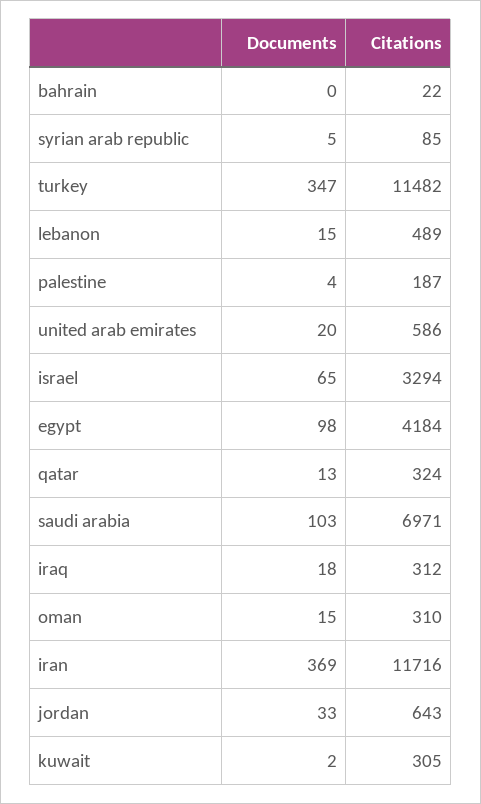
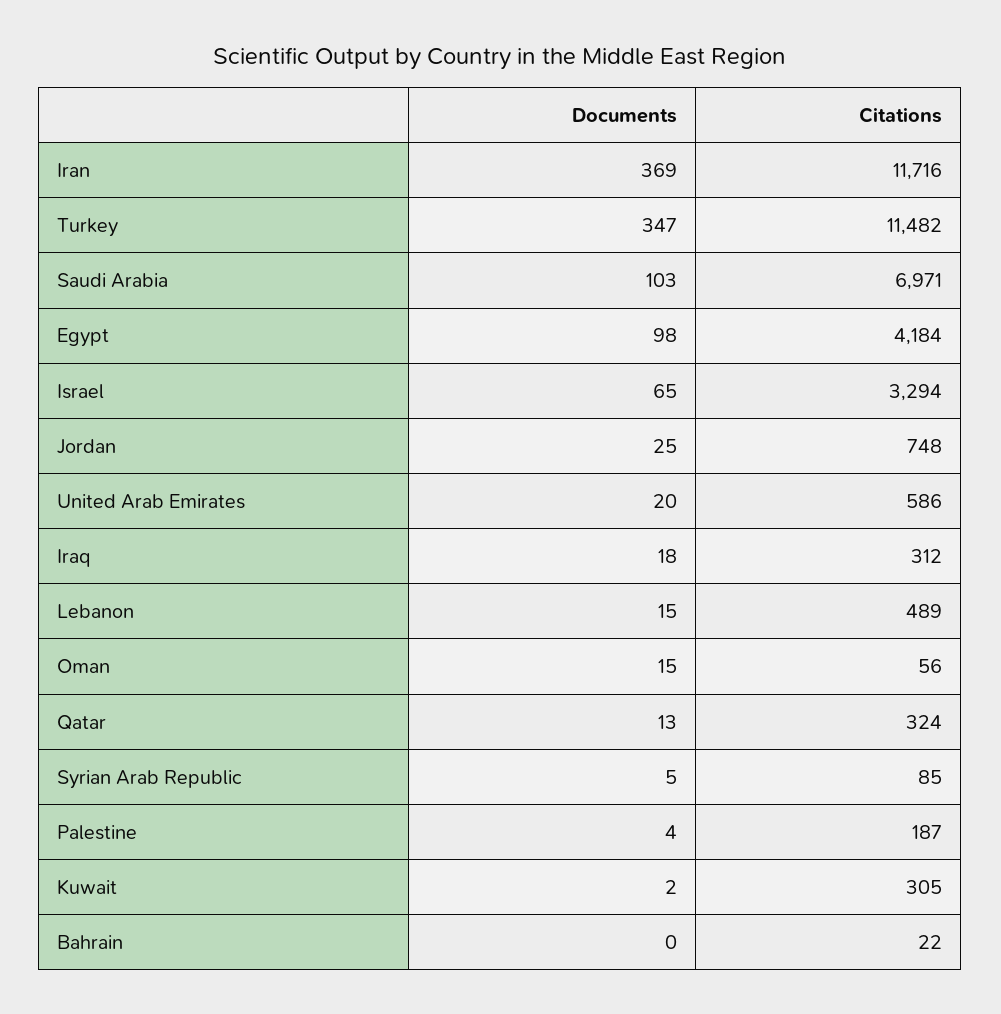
Citations, oman: 310 -> 56
Documents, jordan: 33 -> 25
Citations, jordan: 643 -> 748

